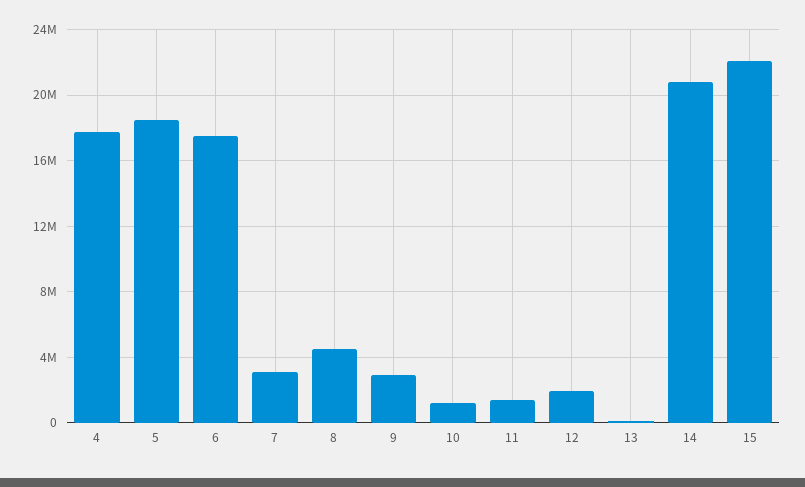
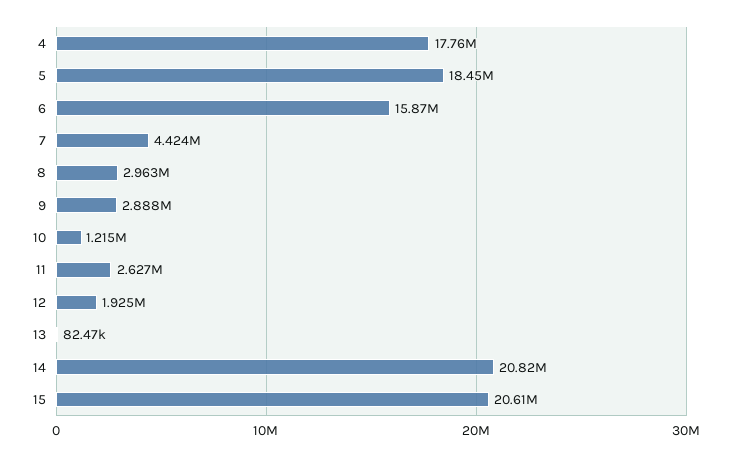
6: 17500000 -> 15870000
7: 3000000 -> 4424000
8: 4500000 -> 2963000
11: 1500000 -> 2627000
15: 22000000 -> 20610000

